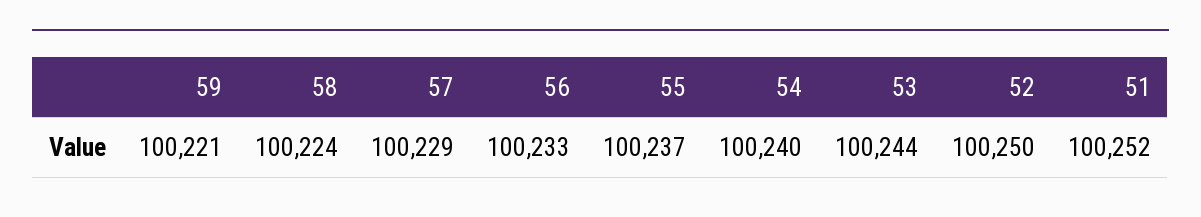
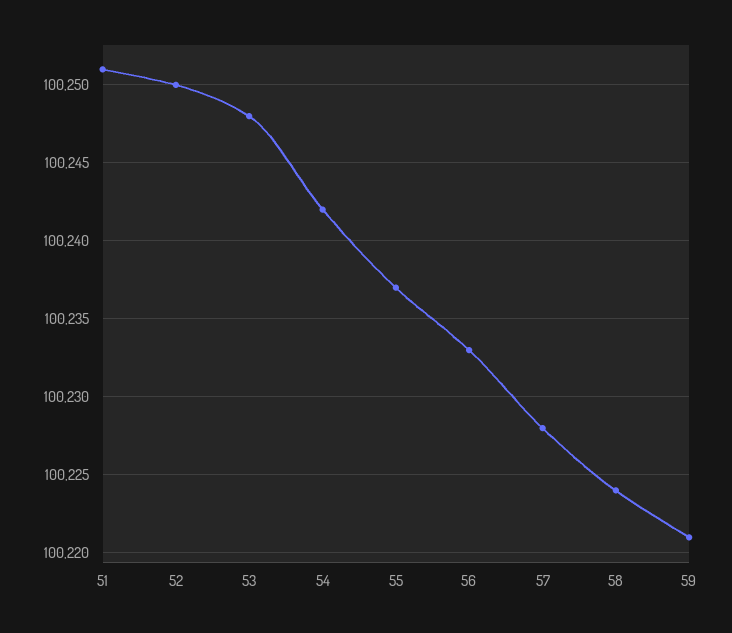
57: 100229 -> 100228
54: 100240 -> 100242
53: 100244 -> 100248
51: 100252 -> 100251

